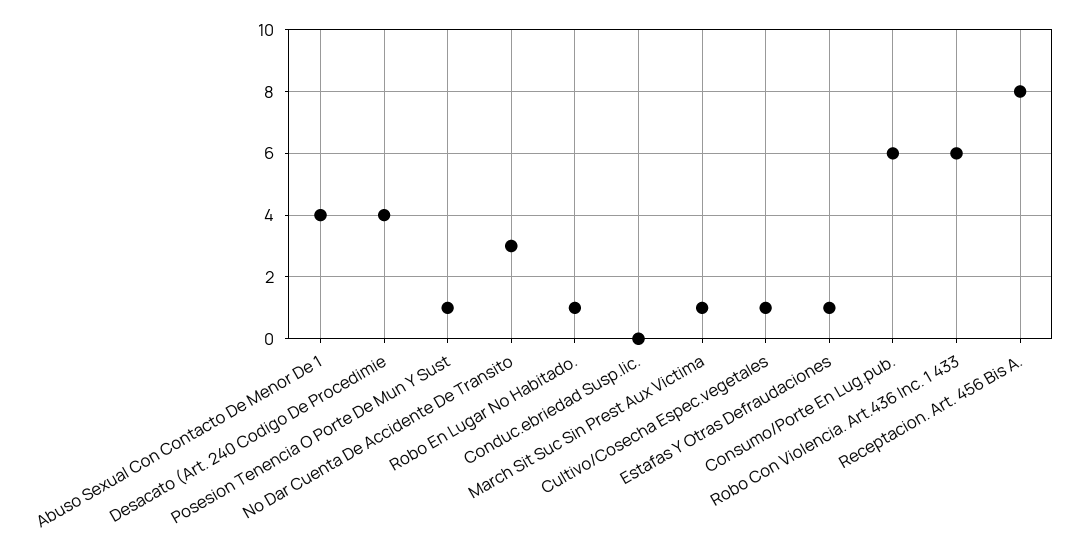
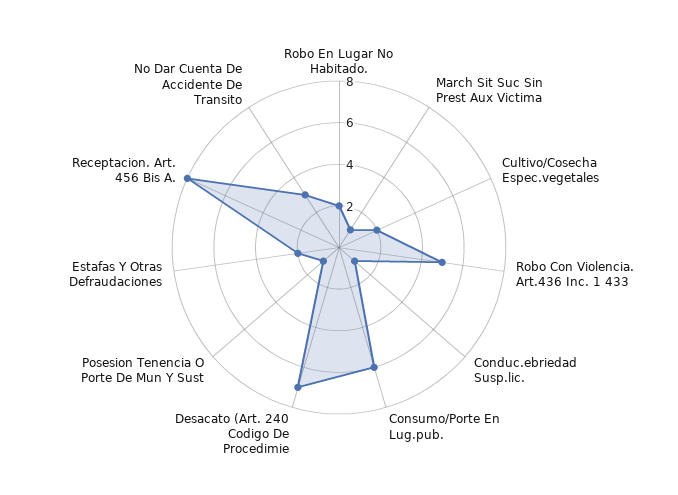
Abuso Sexual Con Contacto De Menor De 1: 4 -> none
Desacato (Art. 240 Codigo De Procedimie: 4 -> 7
Robo En Lugar No Habitado.: 1 -> 2
Conduc.ebriedad Susp.lic.: 0 -> 1
Cultivo/Cosecha Espec.vegetales: 1 -> 2
Estafas Y Otras Defraudaciones: 1 -> 2
Robo Con Violencia. Art.436 Inc. 1 433: 6 -> 5

